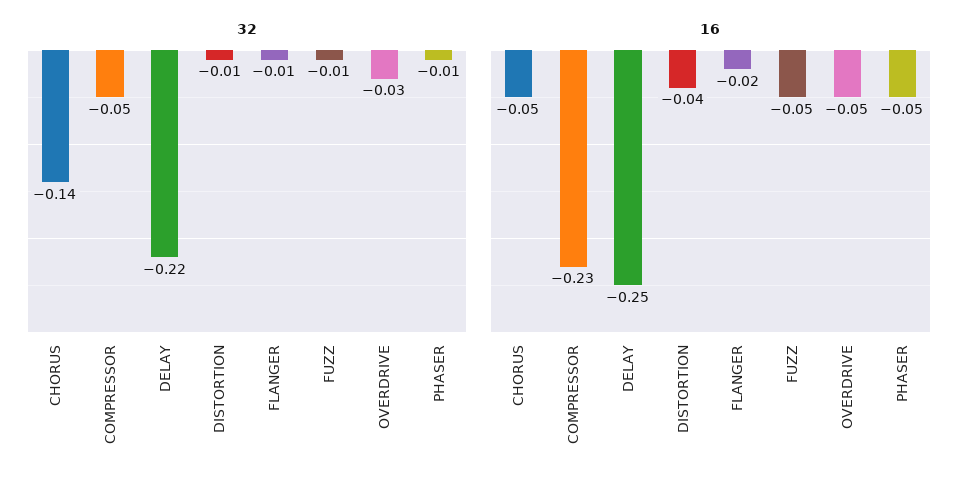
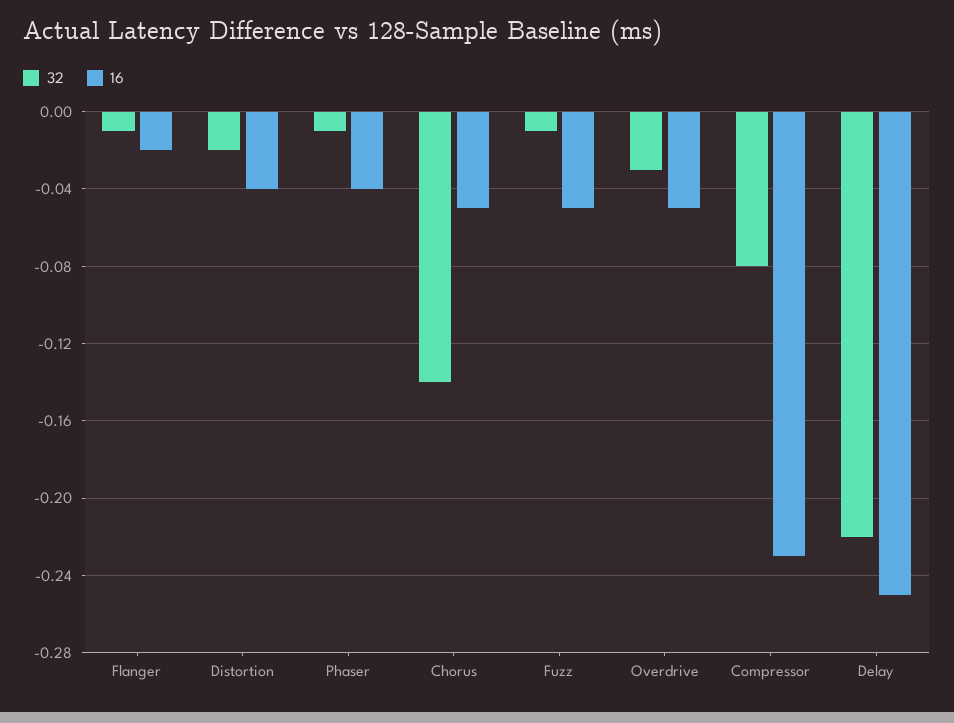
32, COMPRESSOR: -0.05 -> -0.08
32, DISTORTION: -0.01 -> -0.02
16, PHASER: -0.05 -> -0.04

